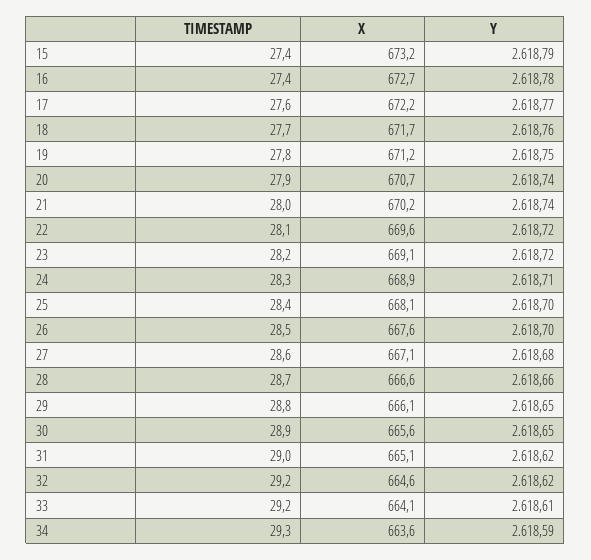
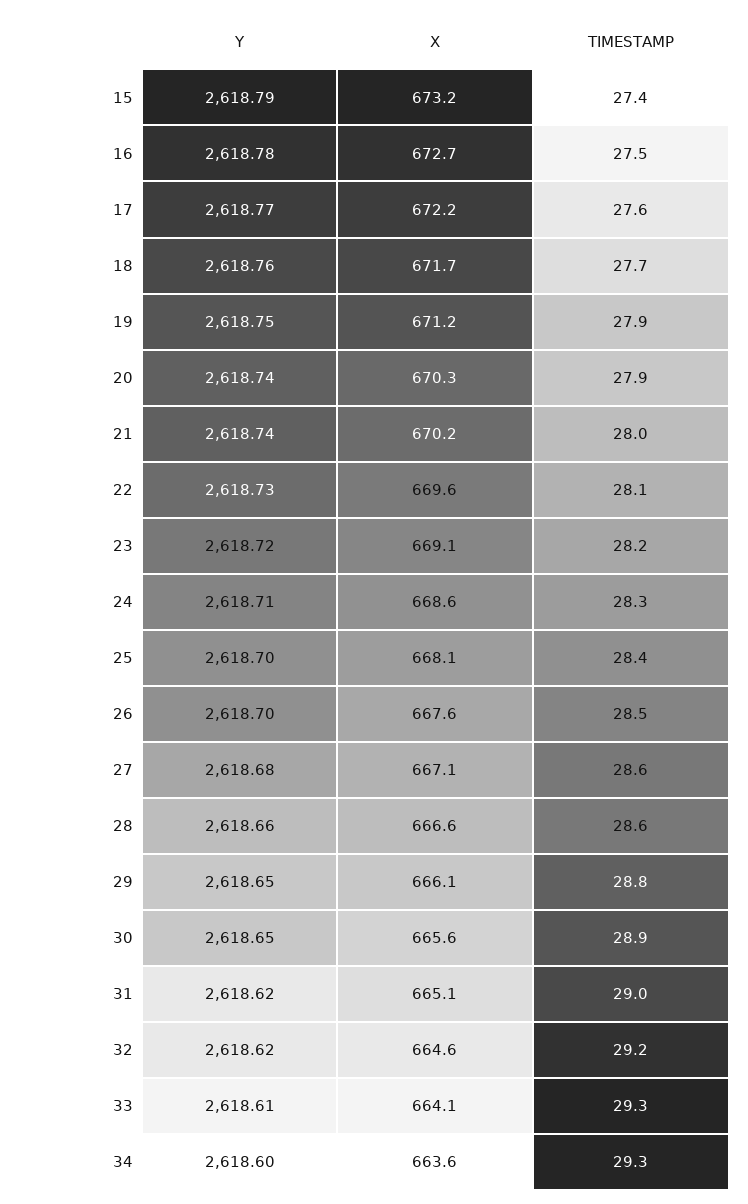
TIMESTAMP, 16: 27.4 -> 27.5
TIMESTAMP, 19: 27.8 -> 27.9
X, 20: 670.7 -> 670.3
Y, 22: 2618.72 -> 2618.73
X, 24: 668.9 -> 668.6
TIMESTAMP, 28: 28.7 -> 28.6
TIMESTAMP, 33: 29.2 -> 29.3
Y, 34: 2618.59 -> 2618.6

